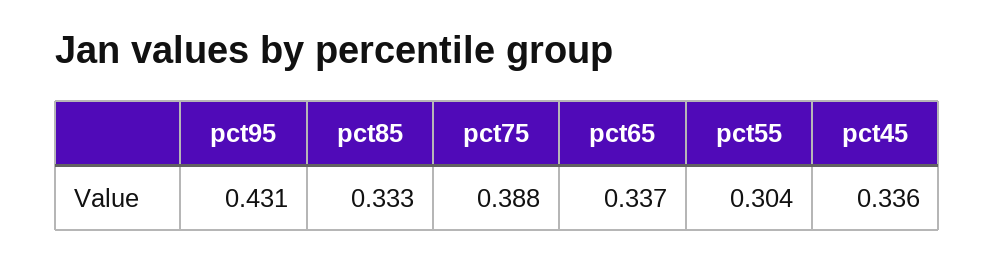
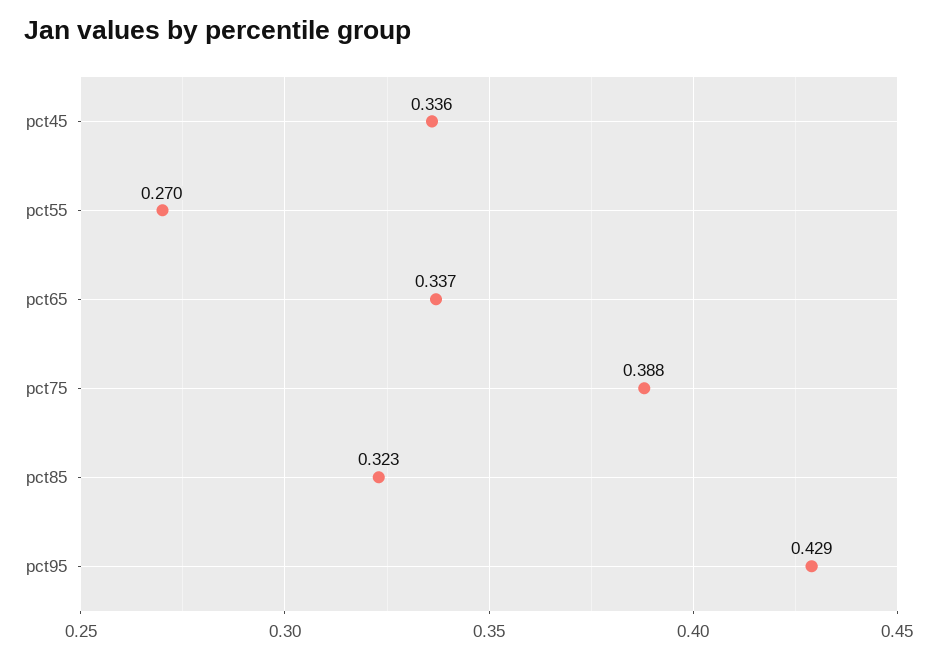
pct95: 0.431 -> 0.429
pct85: 0.333 -> 0.323
pct55: 0.304 -> 0.27

